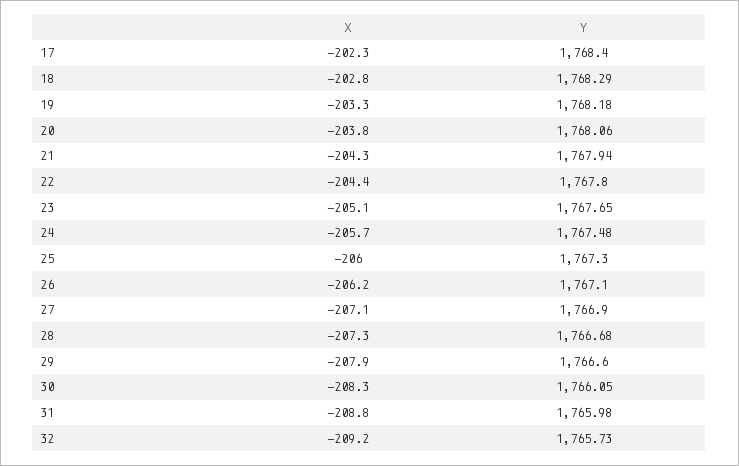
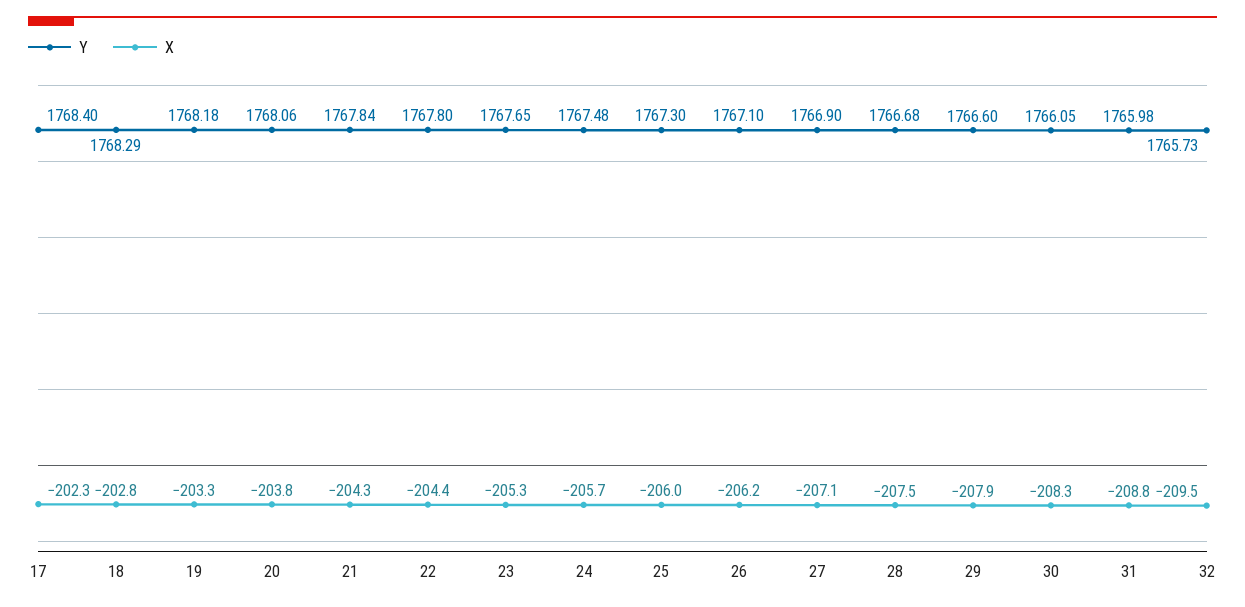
Y, 21: 1767.94 -> 1767.84
X, 23: -205.1 -> -205.3
X, 28: -207.3 -> -207.5
X, 32: -209.2 -> -209.5

